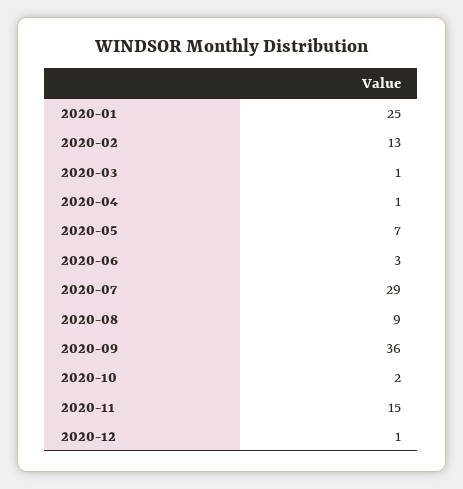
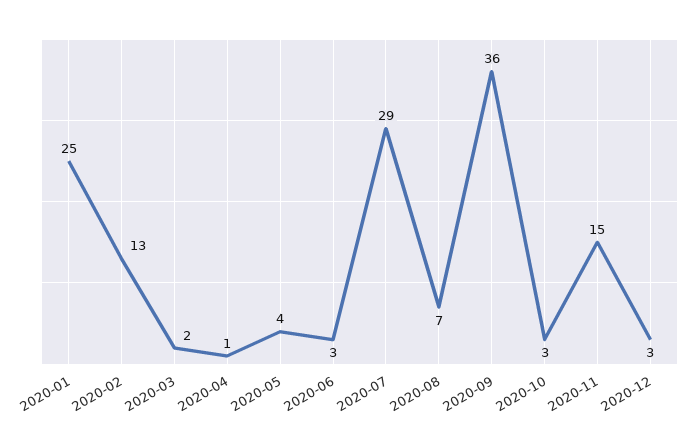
2020-03: 1 -> 2
2020-05: 7 -> 4
2020-08: 9 -> 7
2020-10: 2 -> 3
2020-12: 1 -> 3

